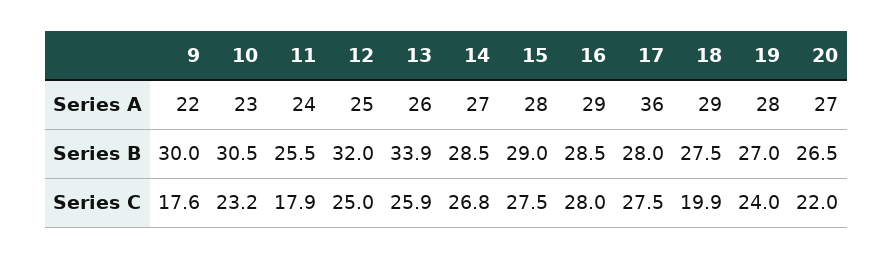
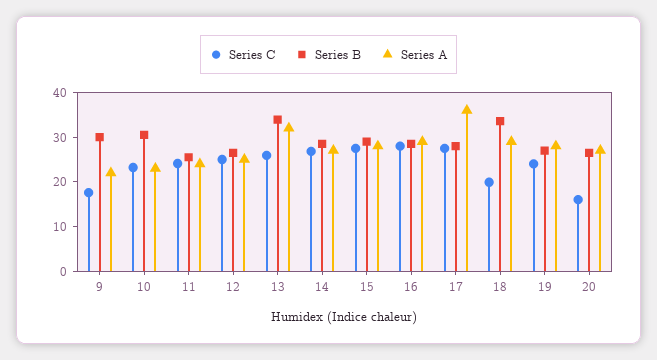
Series A, 13: 26 -> 32
Series B, 12: 32 -> 26
Series B, 18: 27.5 -> 34
Series C, 11: 17.9 -> 24
Series C, 20: 22 -> 16

